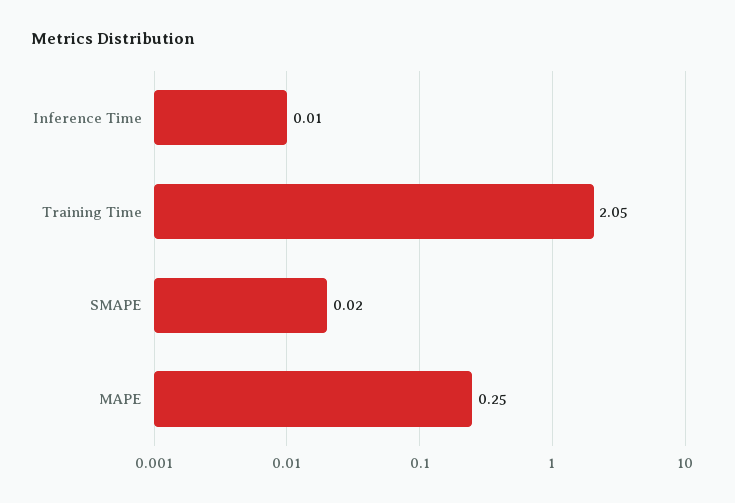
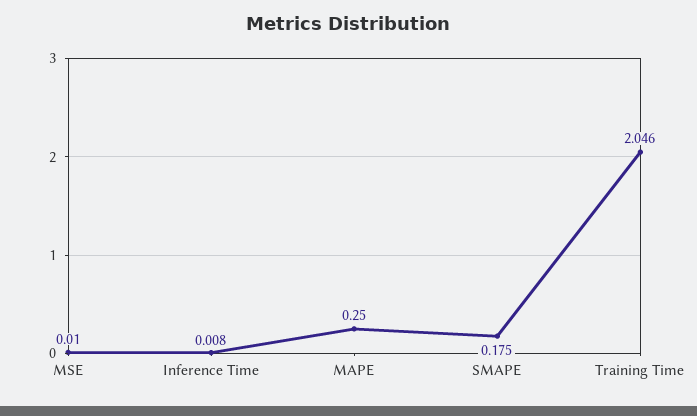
SMAPE: 0.02 -> 0.175
MSE: none -> 0.01

